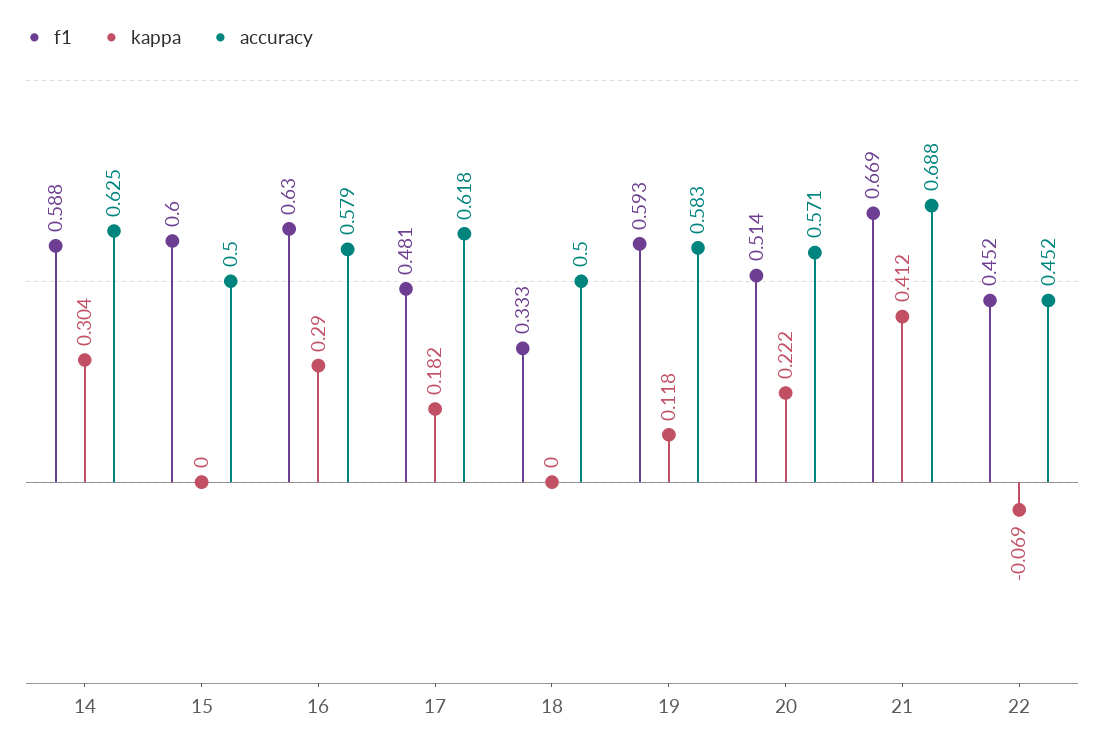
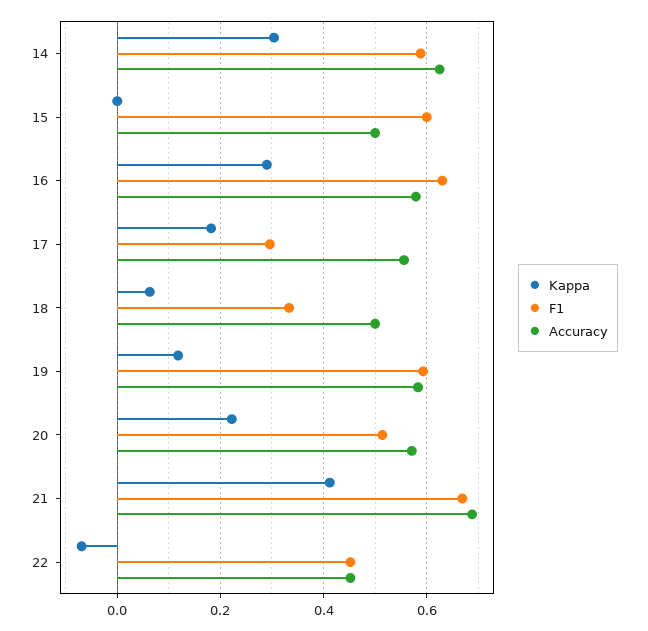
f1, 17: 0.481 -> 0.3
accuracy, 17: 0.618 -> 0.56
kappa, 18: 0 -> 0.06

